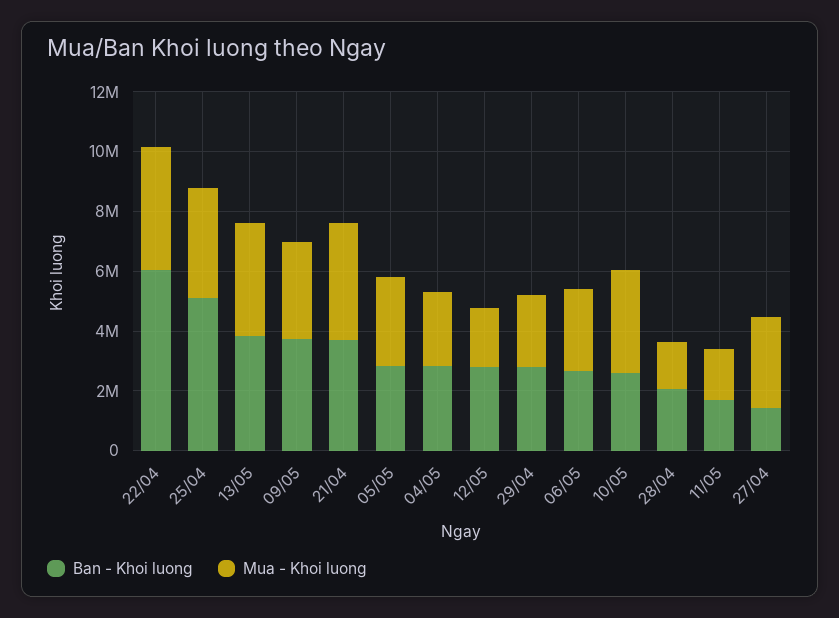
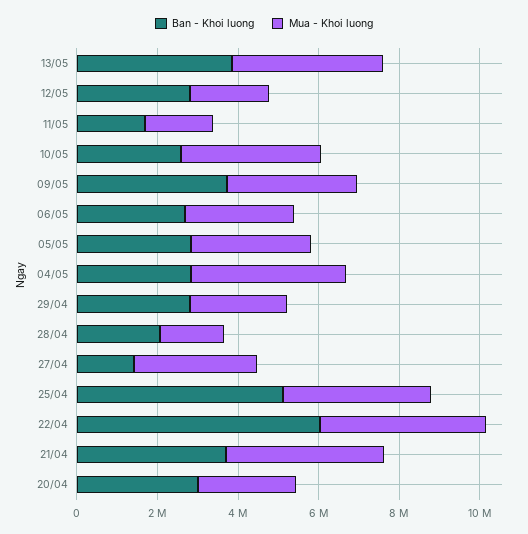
Mua - Khoi luong, 04/05: 2500000 -> 4000000
Ban - Khoi luong, 20/04: none -> 3000000
Mua - Khoi luong, 20/04: none -> 2500000

